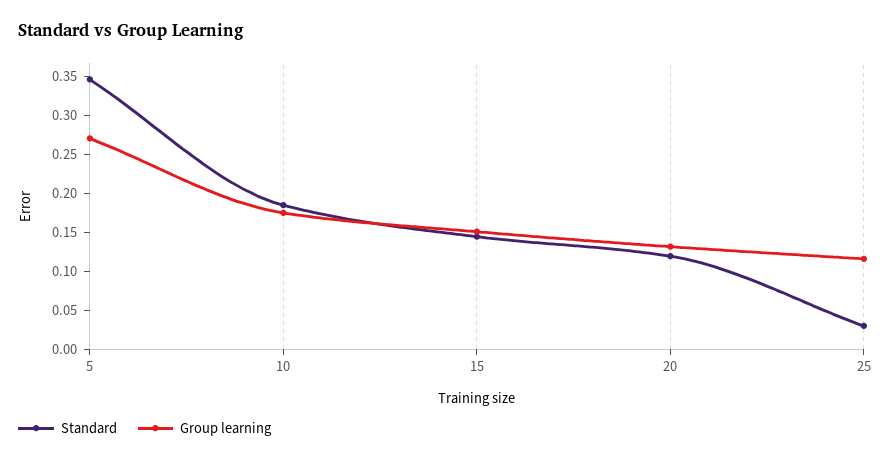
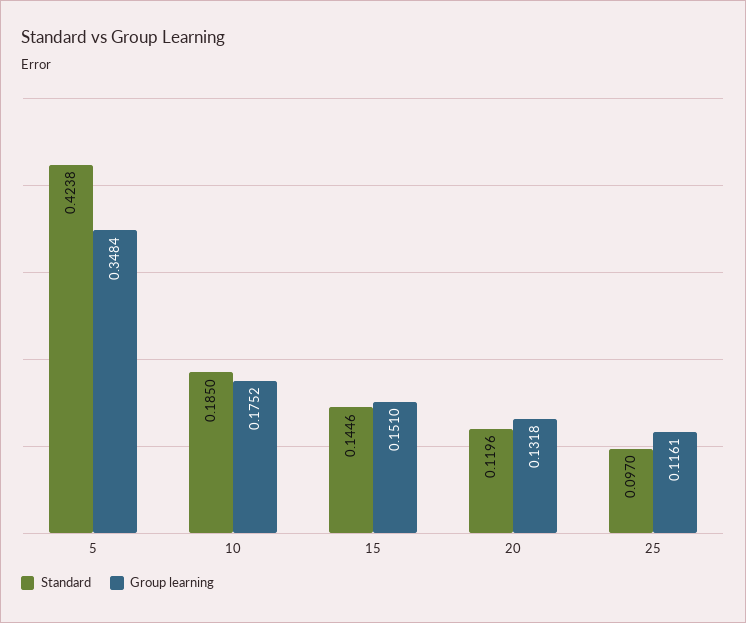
Standard, 5: 0.35 -> 0.4238
Group learning, 5: 0.275 -> 0.3484
Standard, 25: 0.025 -> 0.097

